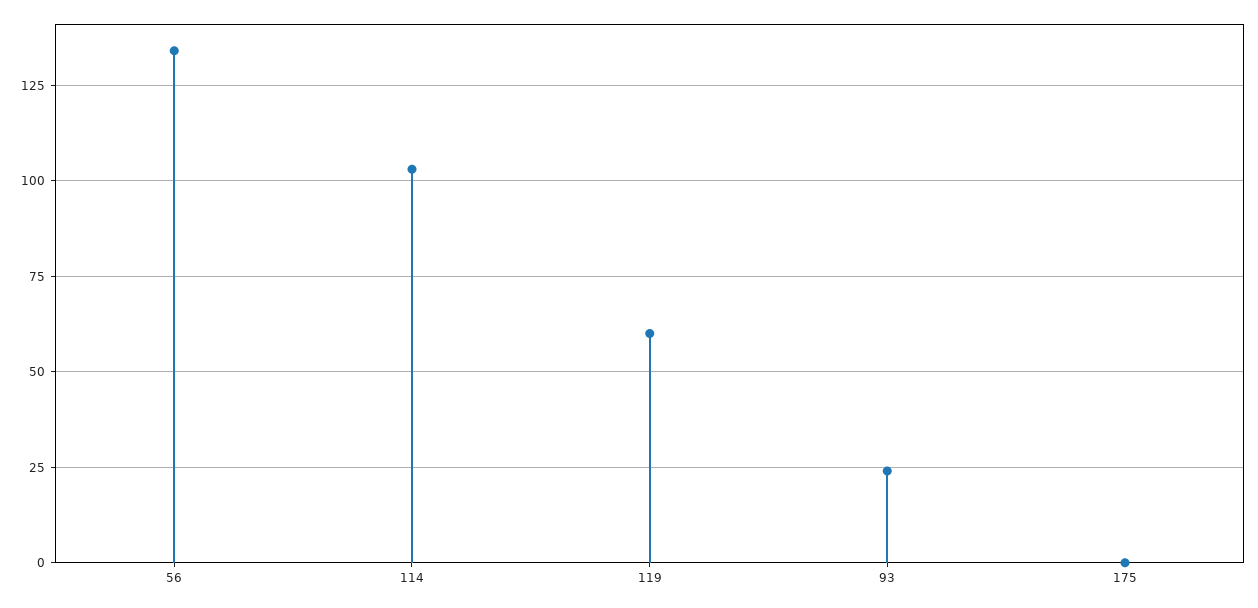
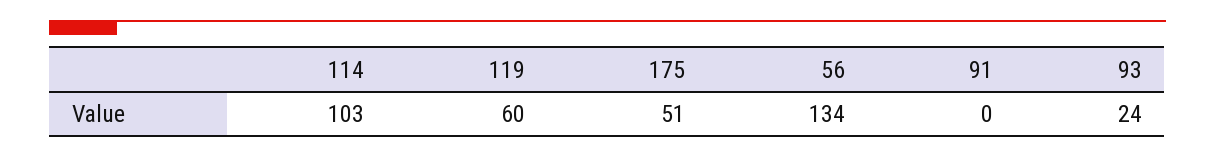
175: 0 -> 51
91: none -> 0

